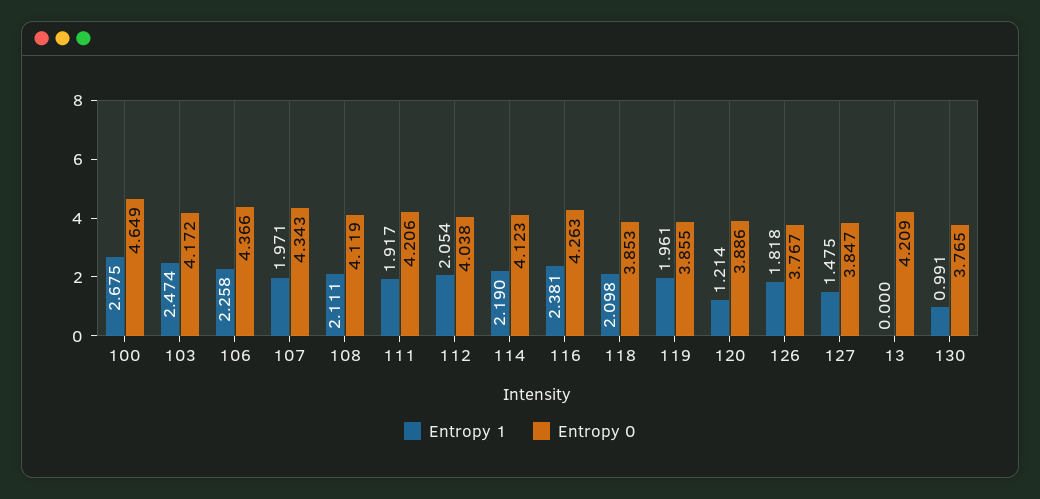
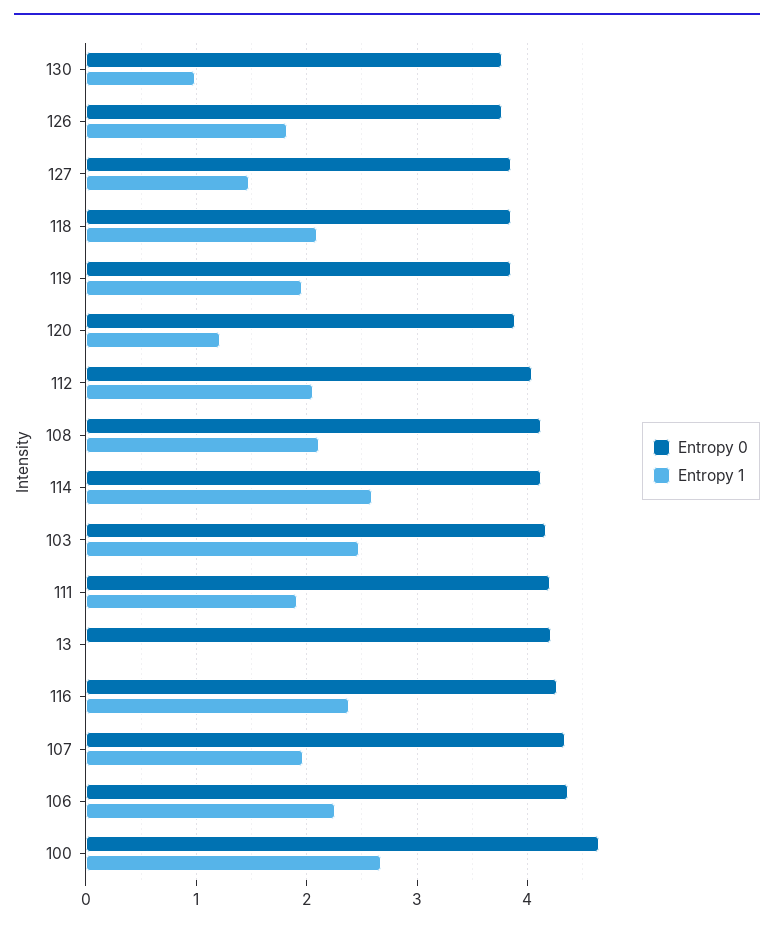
Entropy 1, 114: 2.19 -> 2.6

